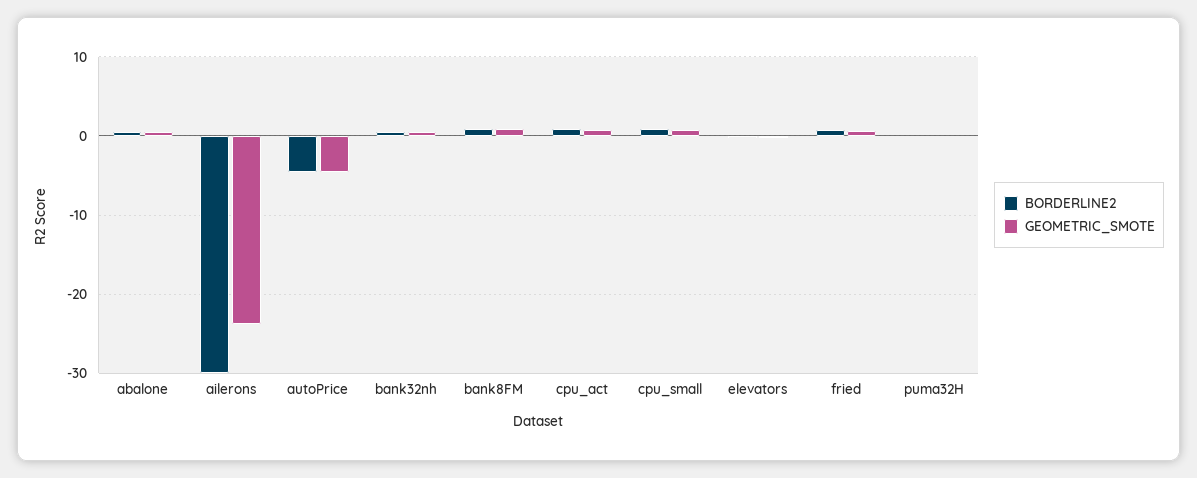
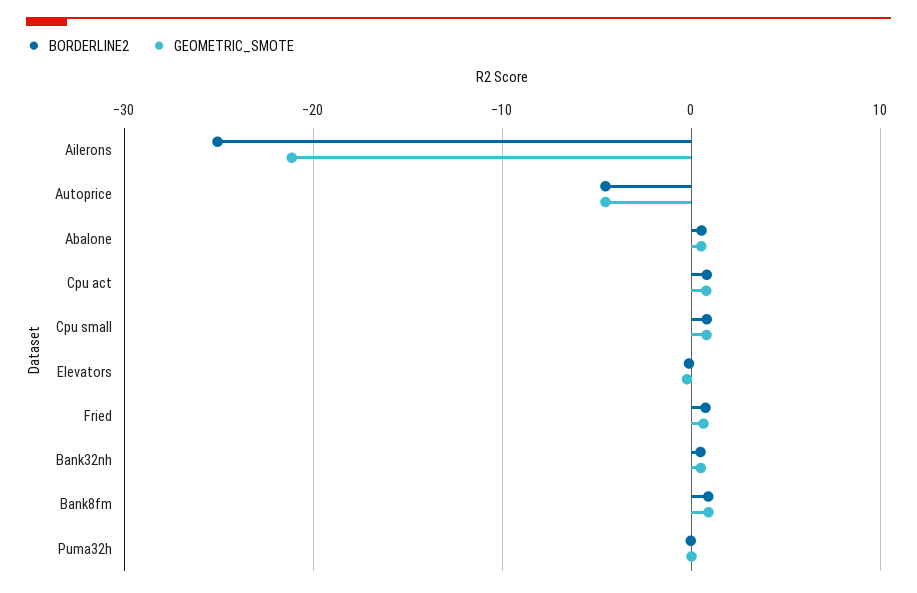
BORDERLINE2, ailerons: -30 -> -25
GEOMETRIC_SMOTE, ailerons: -24 -> -21

